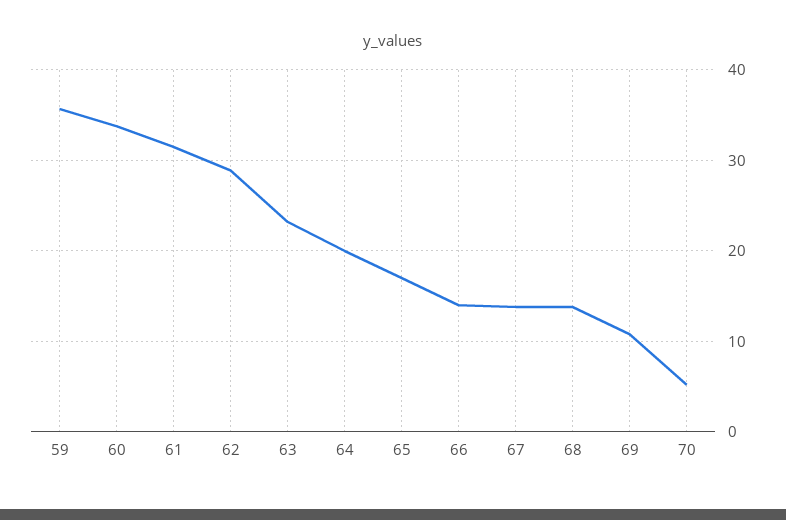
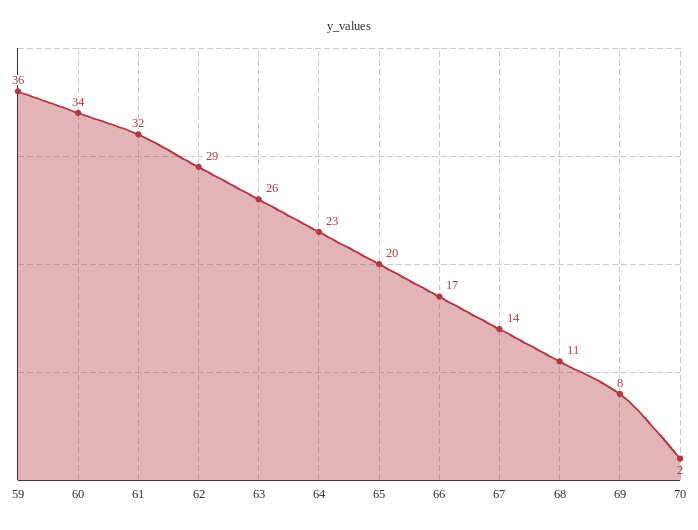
63: 23 -> 26
64: 20 -> 23
65: 17 -> 20
66: 14 -> 17
68: 14 -> 11
69: 11 -> 8
70: 5 -> 2

